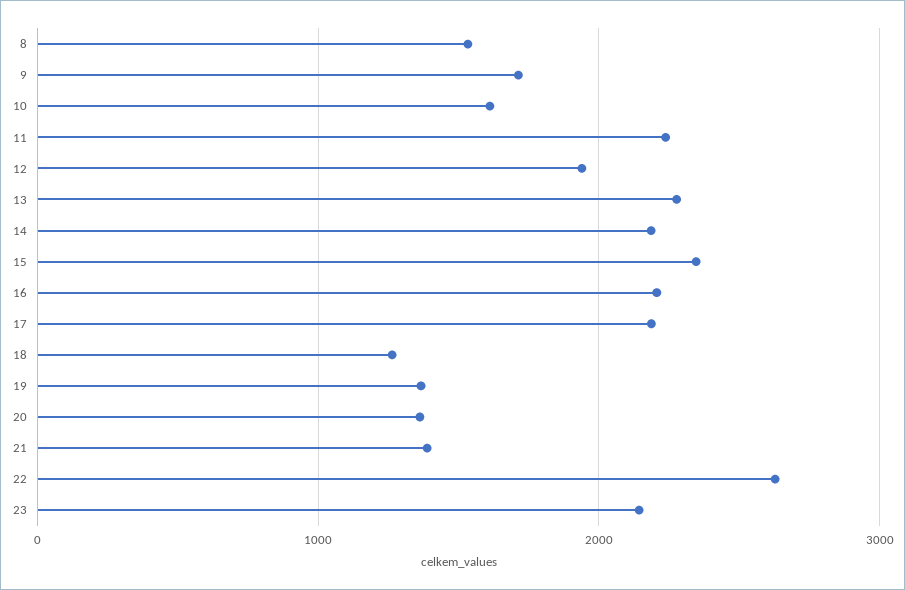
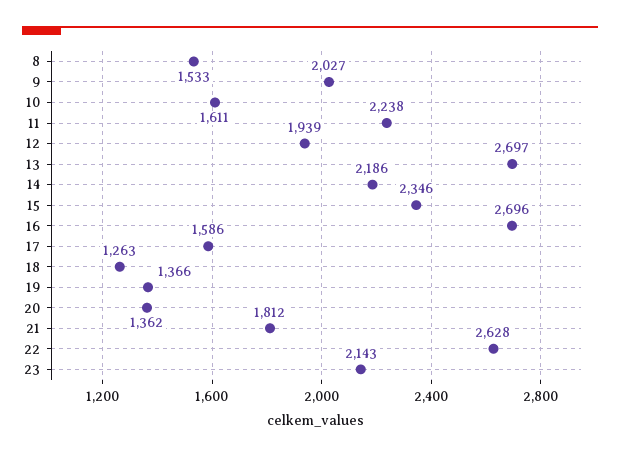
9: 1700 -> 2027
13: 2300 -> 2697
16: 2200 -> 2696
17: 2200 -> 1586
21: 1400 -> 1812

